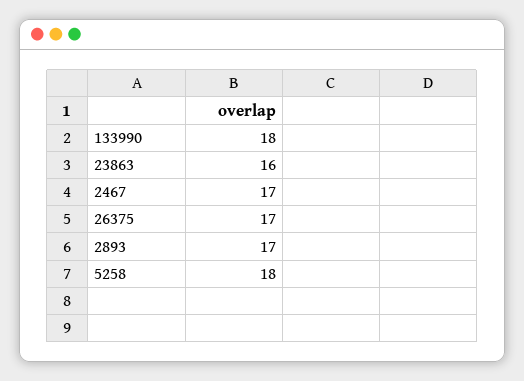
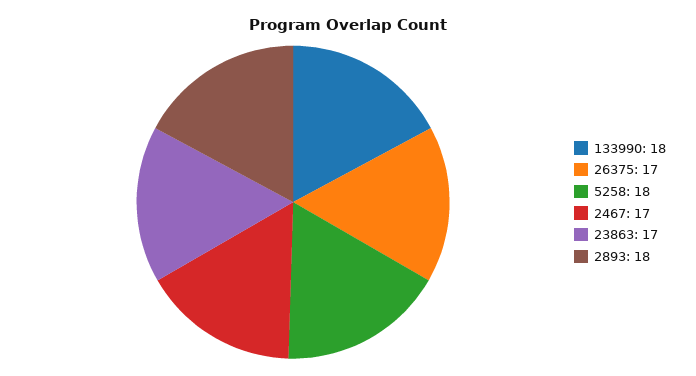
23863: 16 -> 17
2893: 17 -> 18

